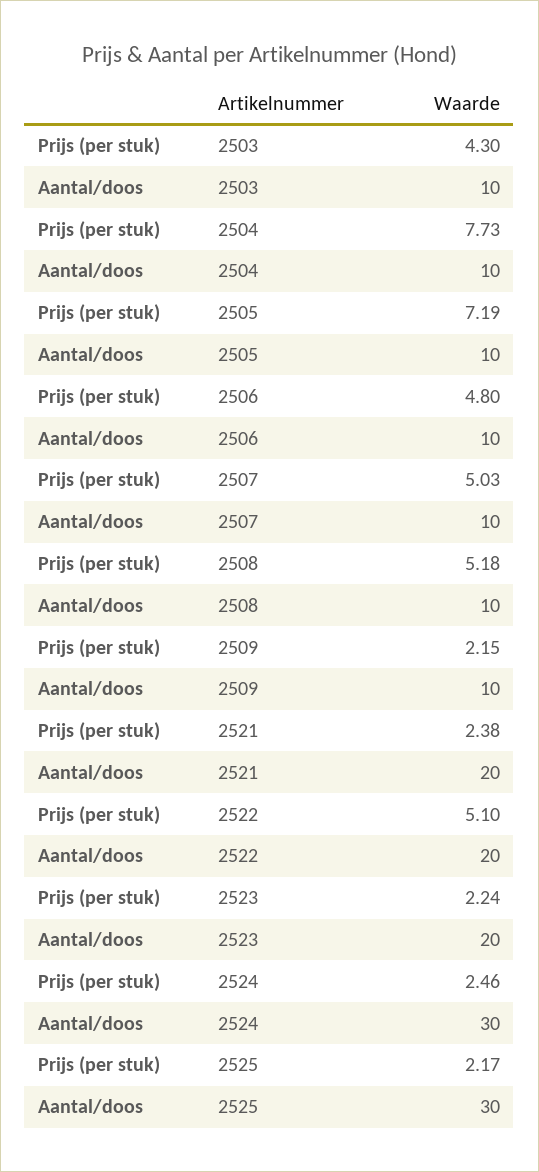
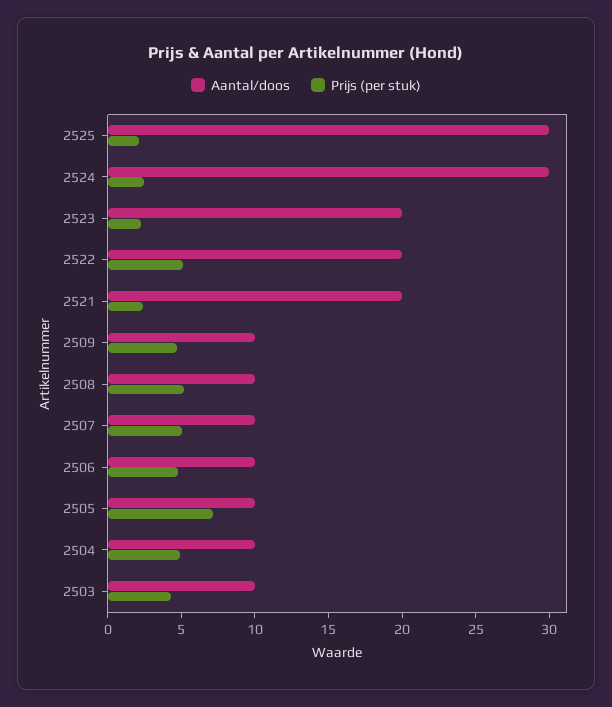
Prijs (per stuk), 2504: 7.73 -> 5
Prijs (per stuk), 2509: 2.15 -> 5

